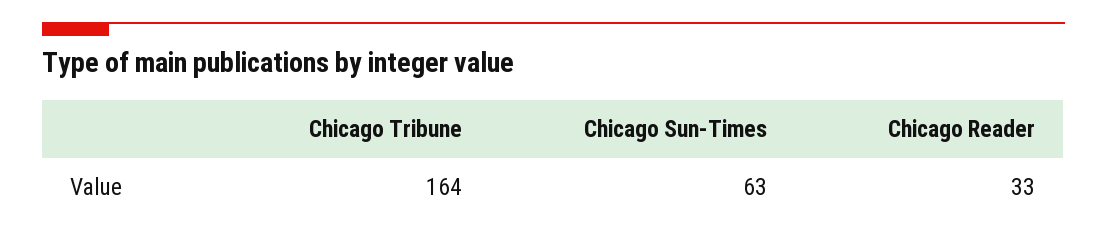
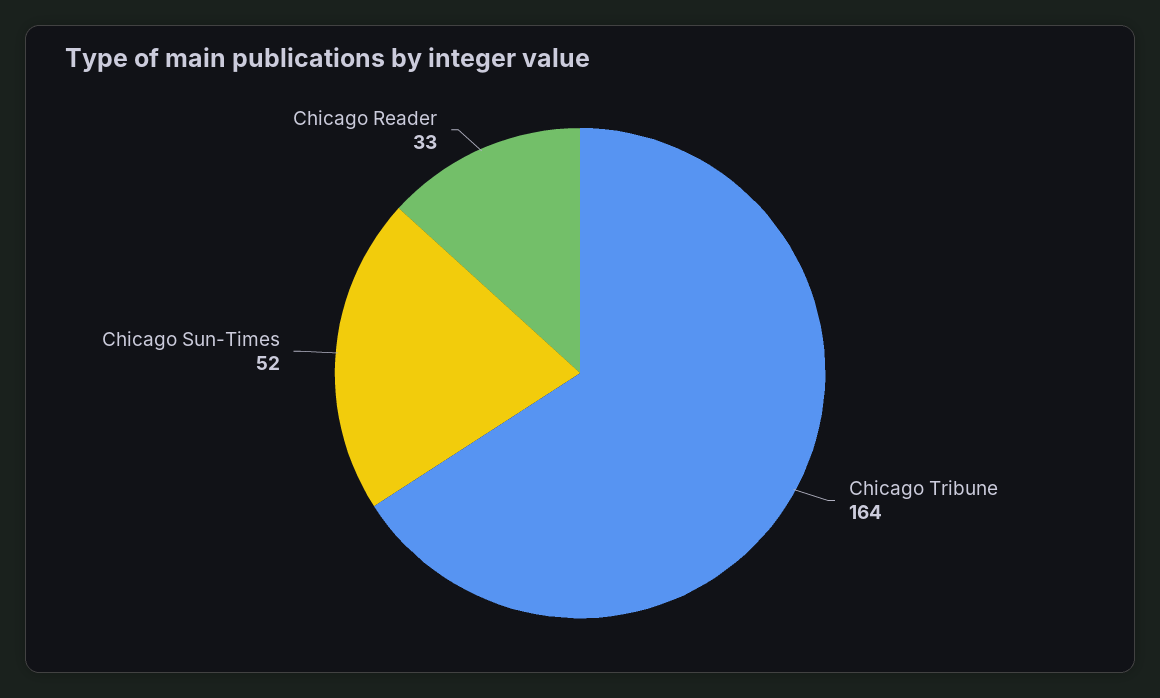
Chicago Sun-Times: 63 -> 52

